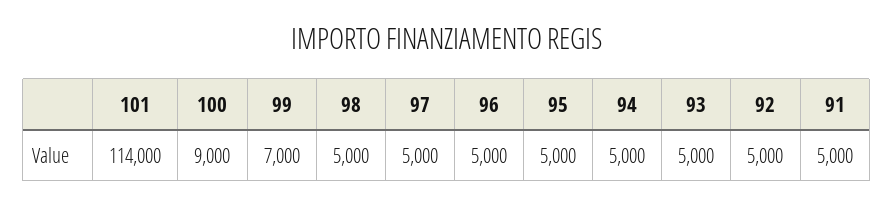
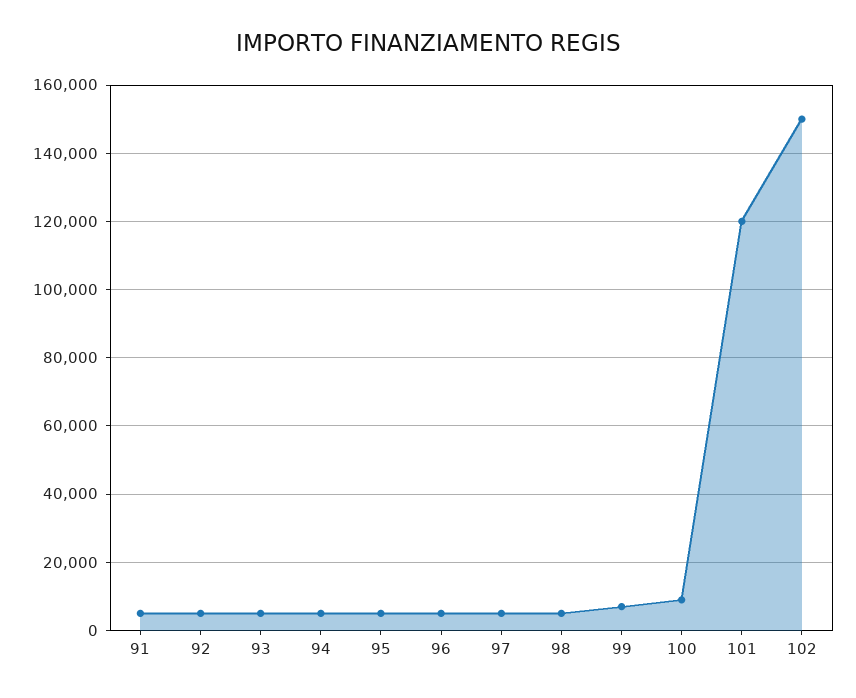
101: 114000 -> 120000
102: none -> 150000

